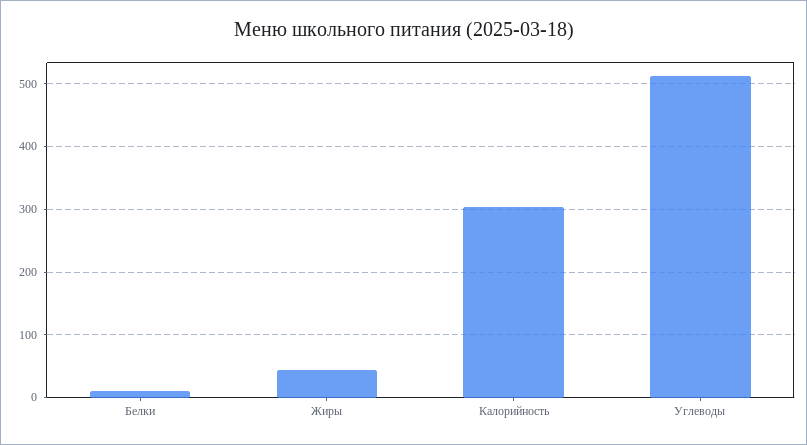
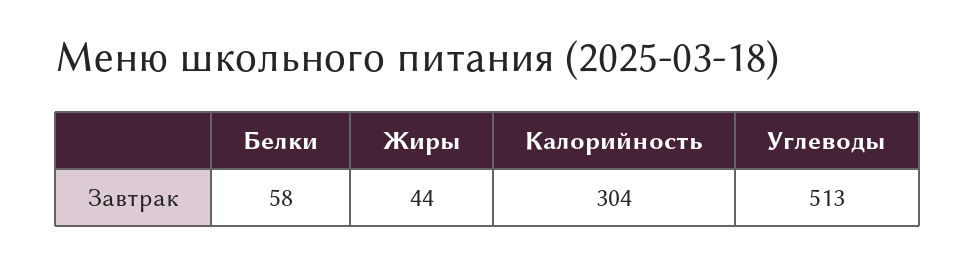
Белки: 10 -> 58

